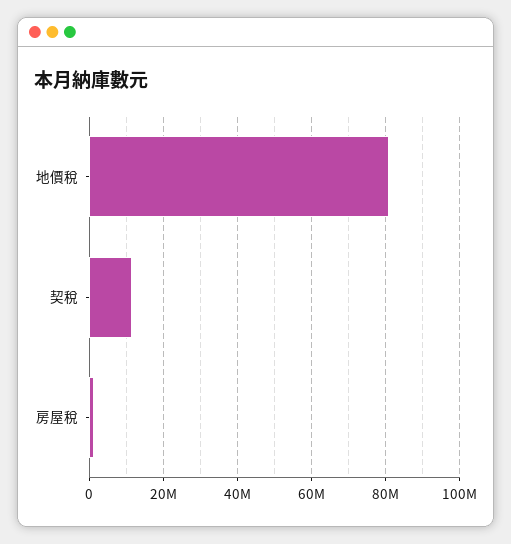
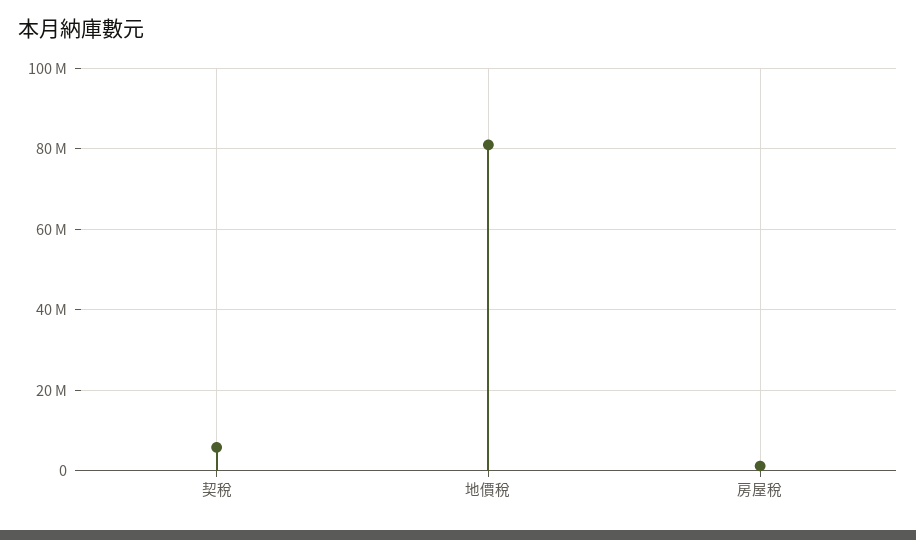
契稅: 12000000 -> 6000000

